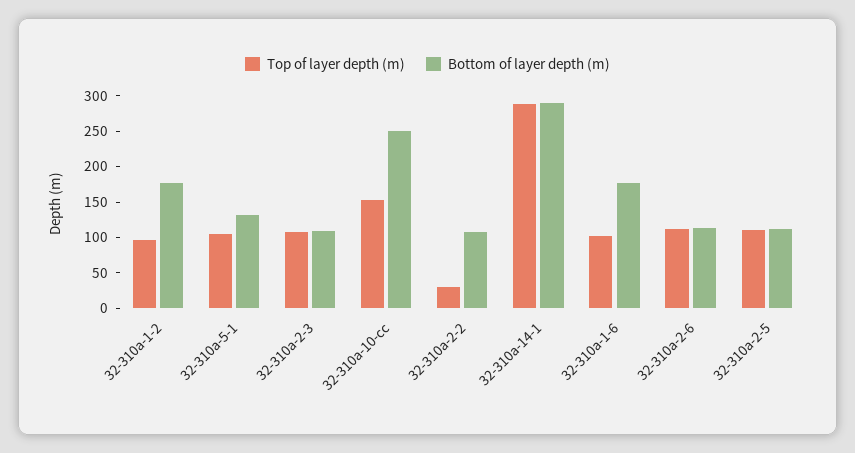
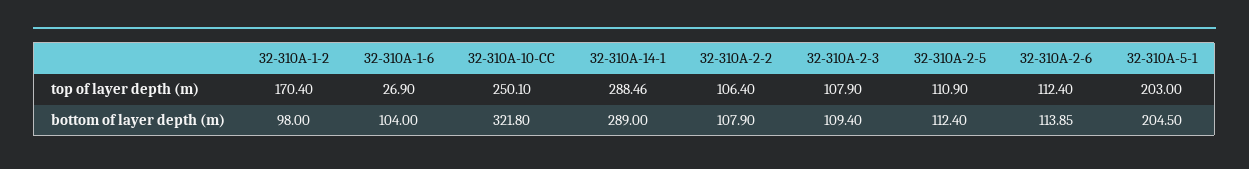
Top of layer depth (m), 32-310a-1-2: 100 -> 170.4
Bottom of layer depth (m), 32-310a-1-2: 175 -> 98
Top of layer depth (m), 32-310a-5-1: 100 -> 203
Bottom of layer depth (m), 32-310a-5-1: 125 -> 204.5
Top of layer depth (m), 32-310a-10-cc: 150 -> 250.1
Bottom of layer depth (m), 32-310a-10-cc: 250 -> 321.8
Top of layer depth (m), 32-310a-2-2: 25 -> 106.4
Top of layer depth (m), 32-310a-1-6: 100 -> 26.9
Bottom of layer depth (m), 32-310a-1-6: 175 -> 104

